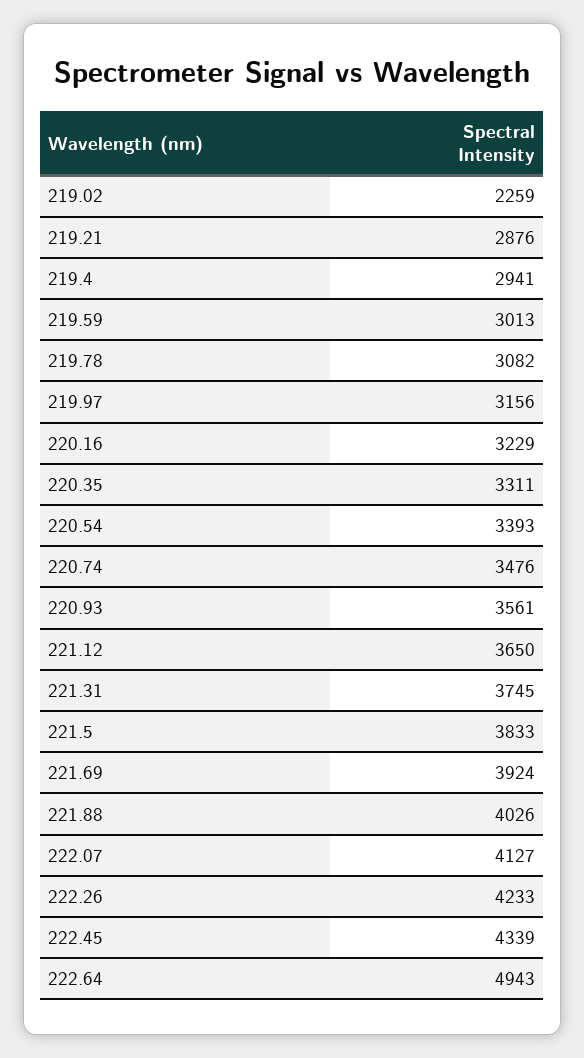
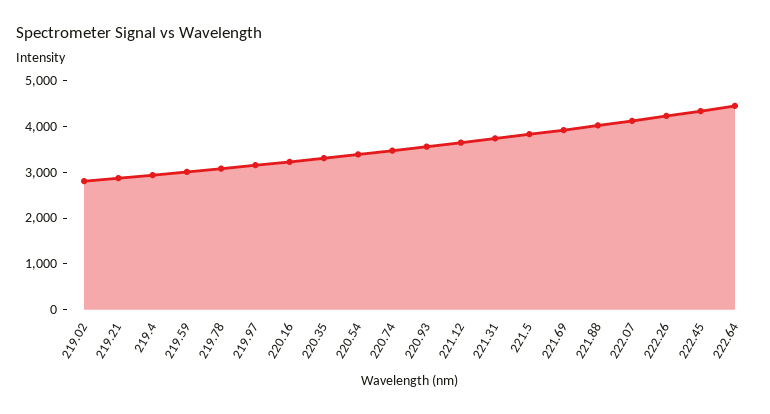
219.02: 2259 -> 2800
222.64: 4943 -> 4400

